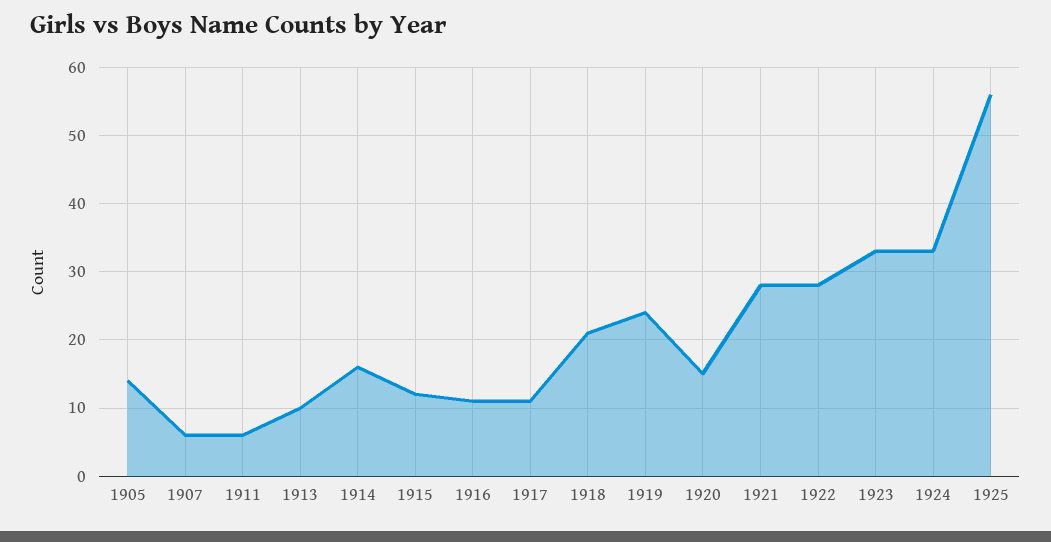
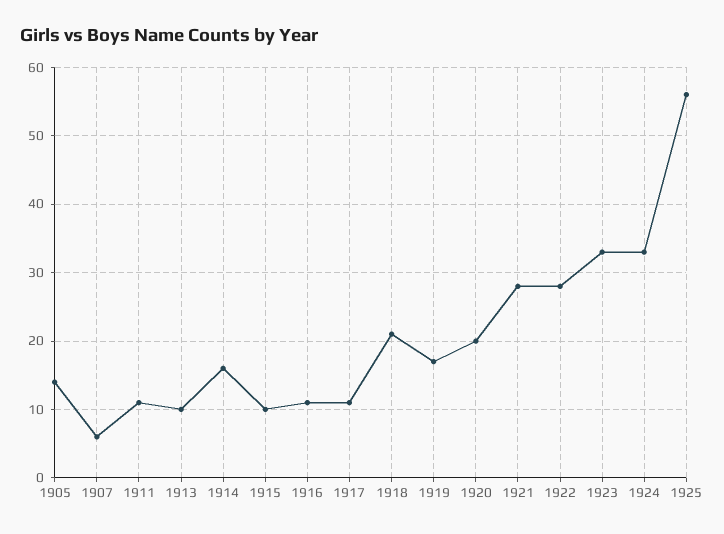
1911: 6 -> 11
1915: 12 -> 10
1919: 24 -> 17
1920: 15 -> 20

